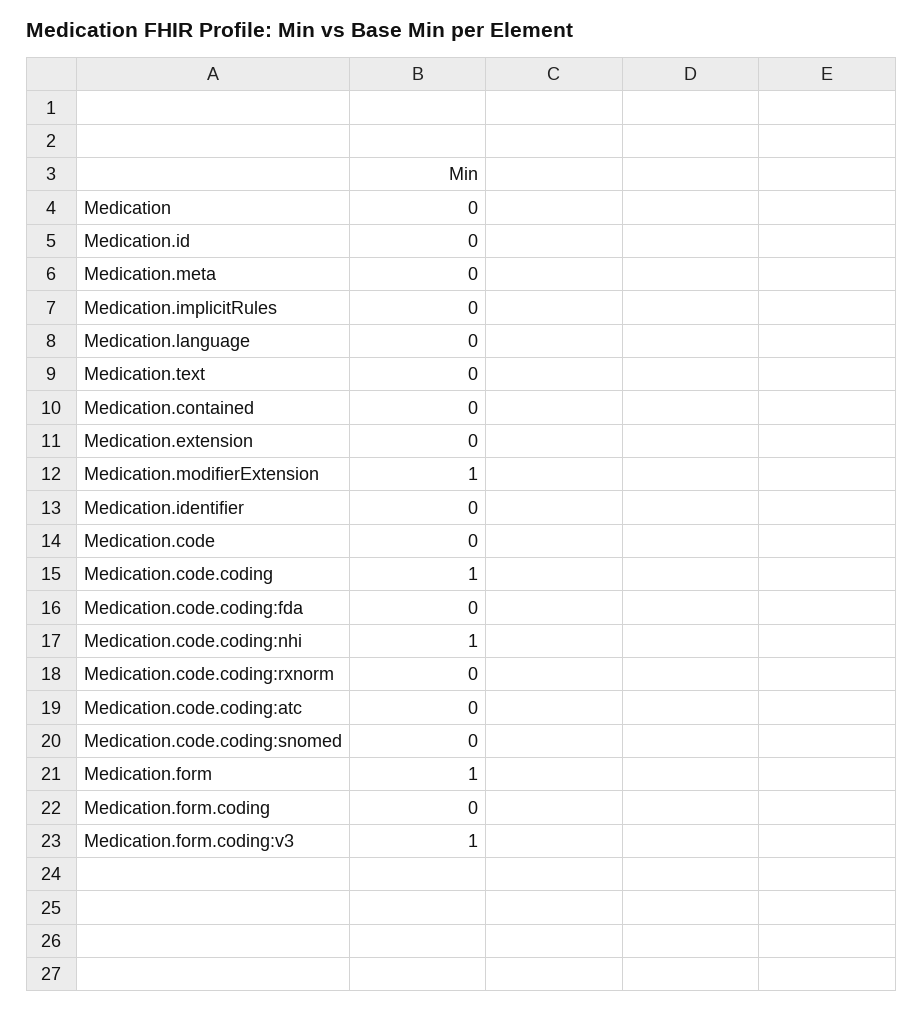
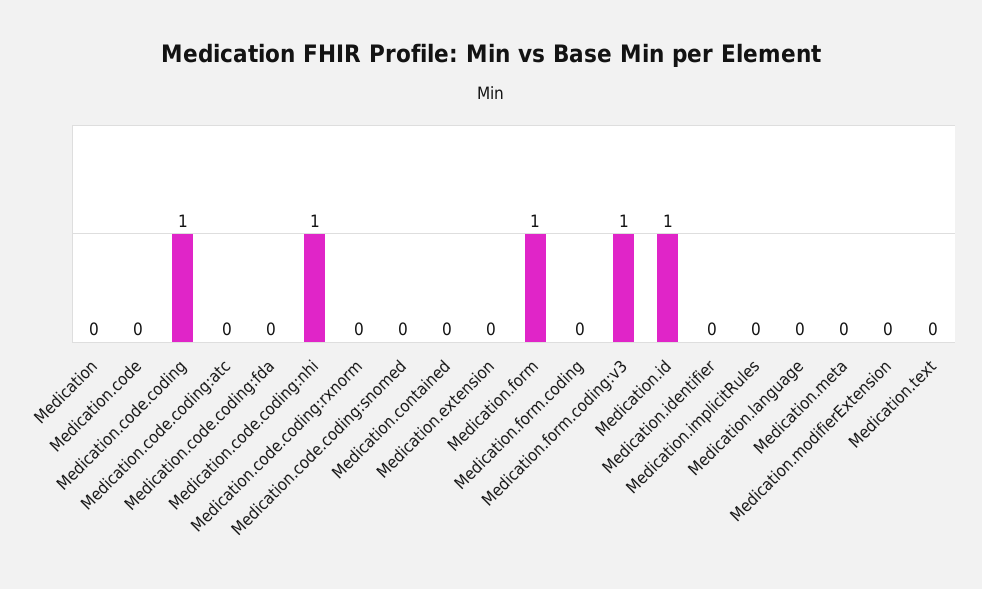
Medication.id: 0 -> 1
Medication.modifierExtension: 1 -> 0

